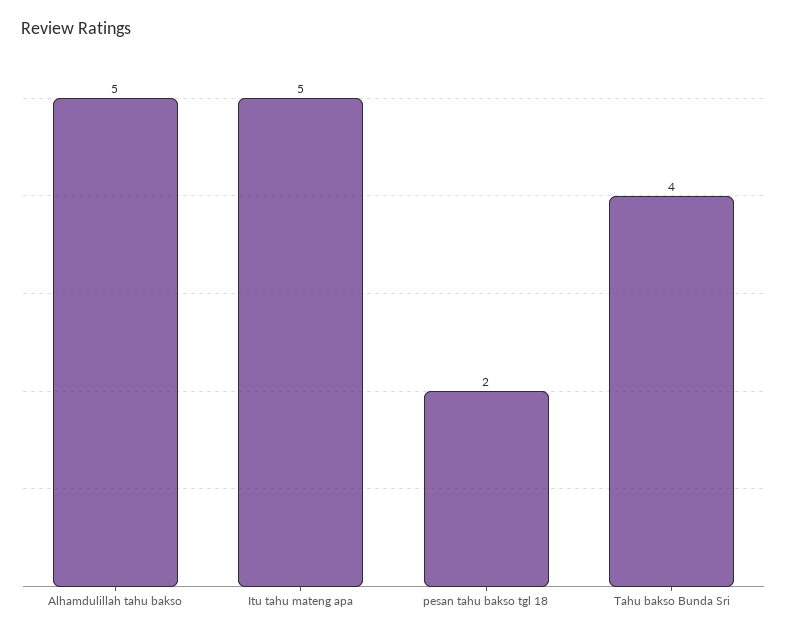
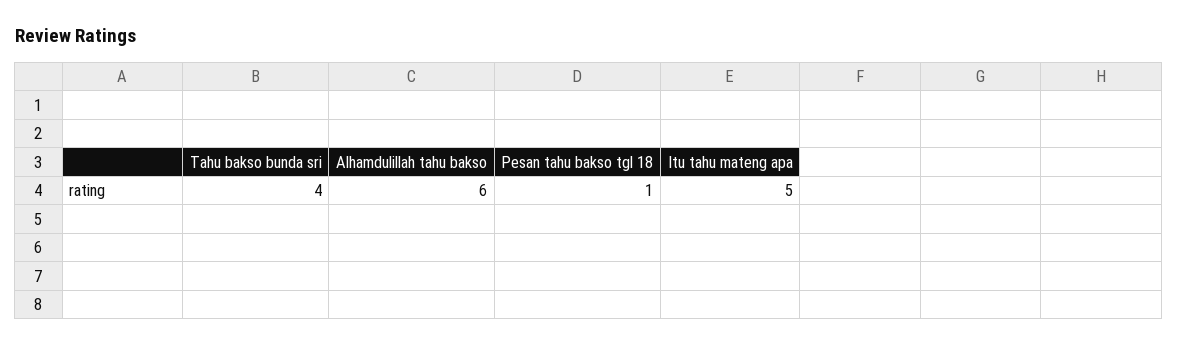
Alhamdulillah tahu bakso: 5 -> 6
pesan tahu bakso tgl 18: 2 -> 1

